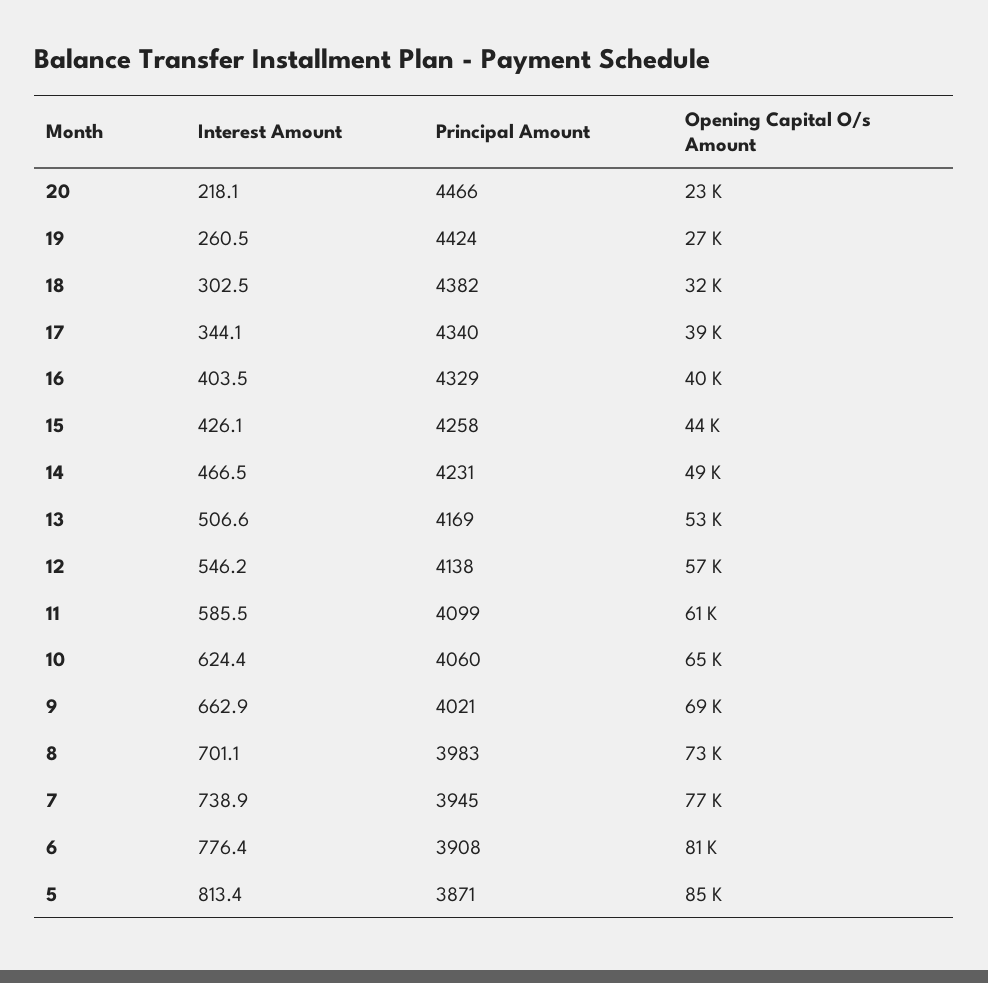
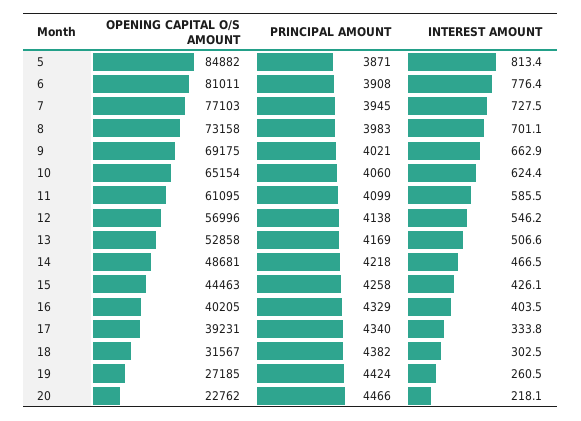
Interest Amount, 17: 344.1 -> 333.8
Principal Amount, 14: 4231 -> 4218
Interest Amount, 7: 738.9 -> 727.5

